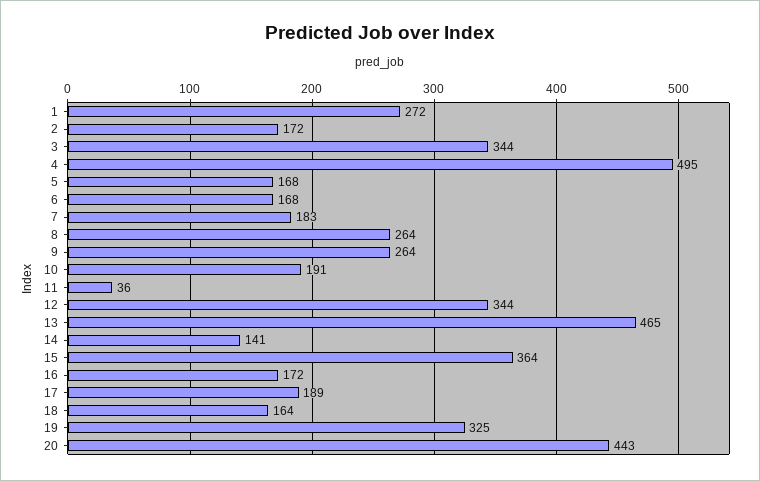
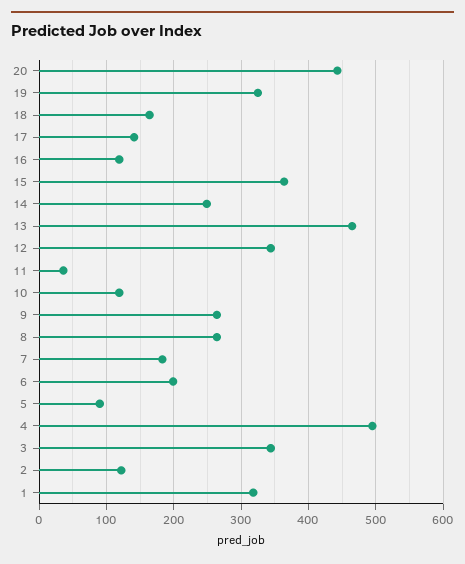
1: 272 -> 320
2: 172 -> 120
5: 168 -> 90
6: 168 -> 200
10: 191 -> 120
14: 141 -> 250
16: 172 -> 120
17: 189 -> 140

